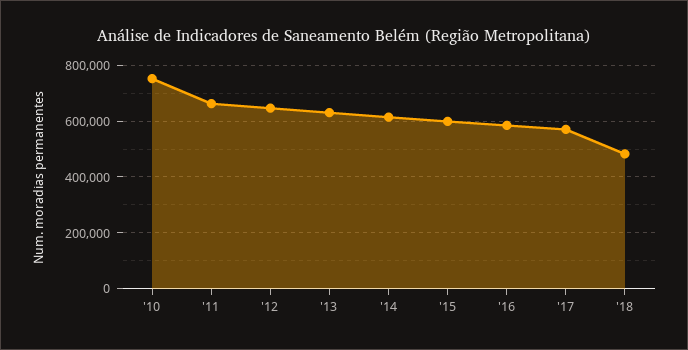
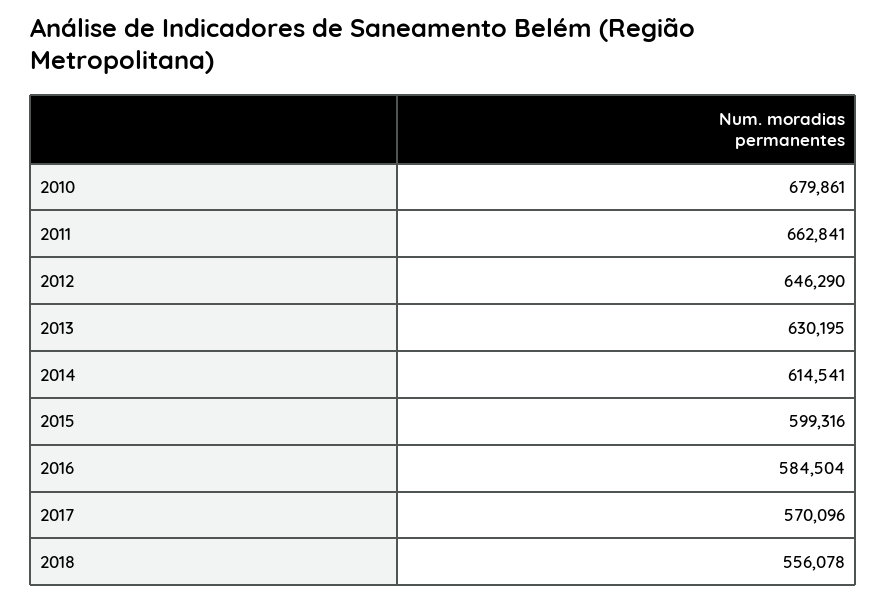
'10: 750000 -> 679861
'18: 475000 -> 556078

